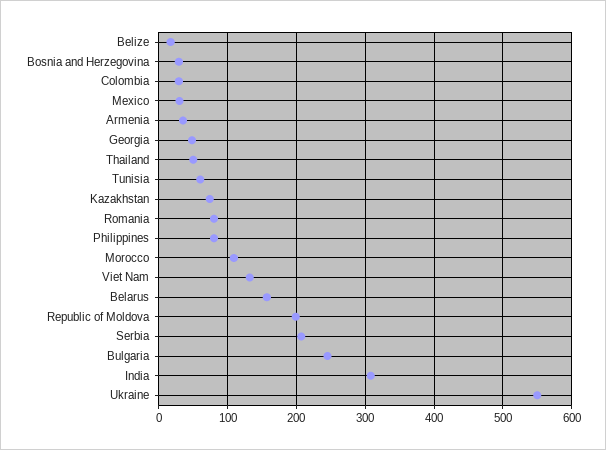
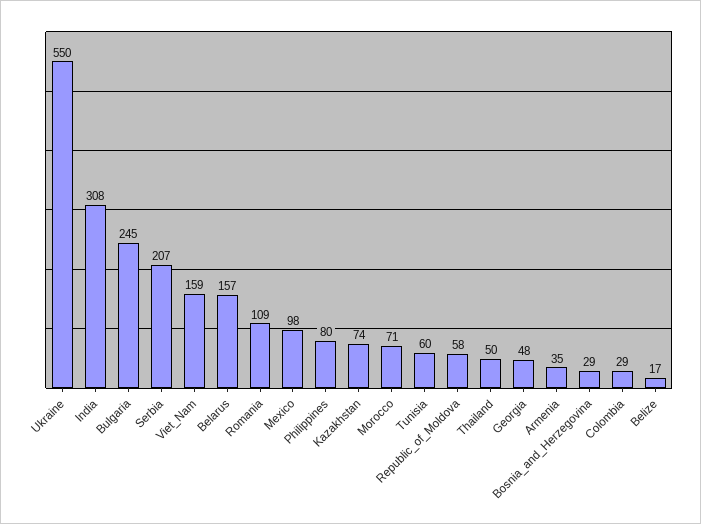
Mexico: 30 -> 98
Romania: 80 -> 109
Morocco: 110 -> 71
Viet Nam: 130 -> 159
Republic of Moldova: 200 -> 58

